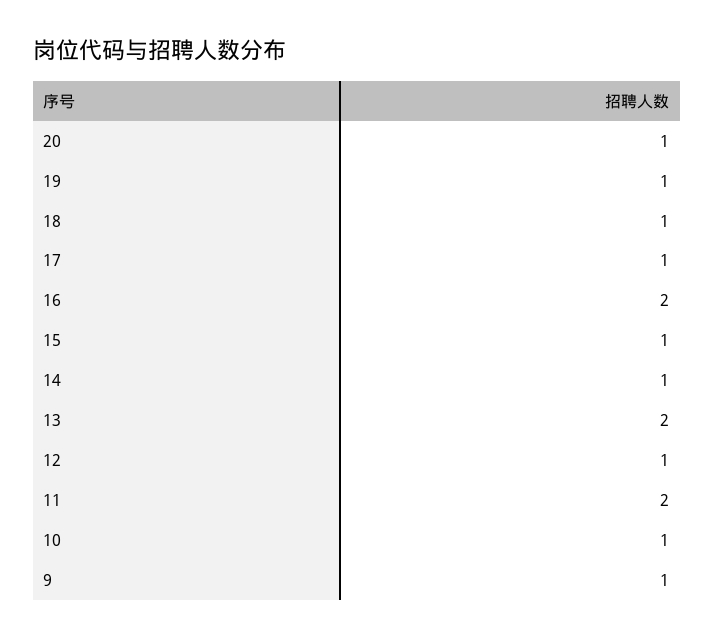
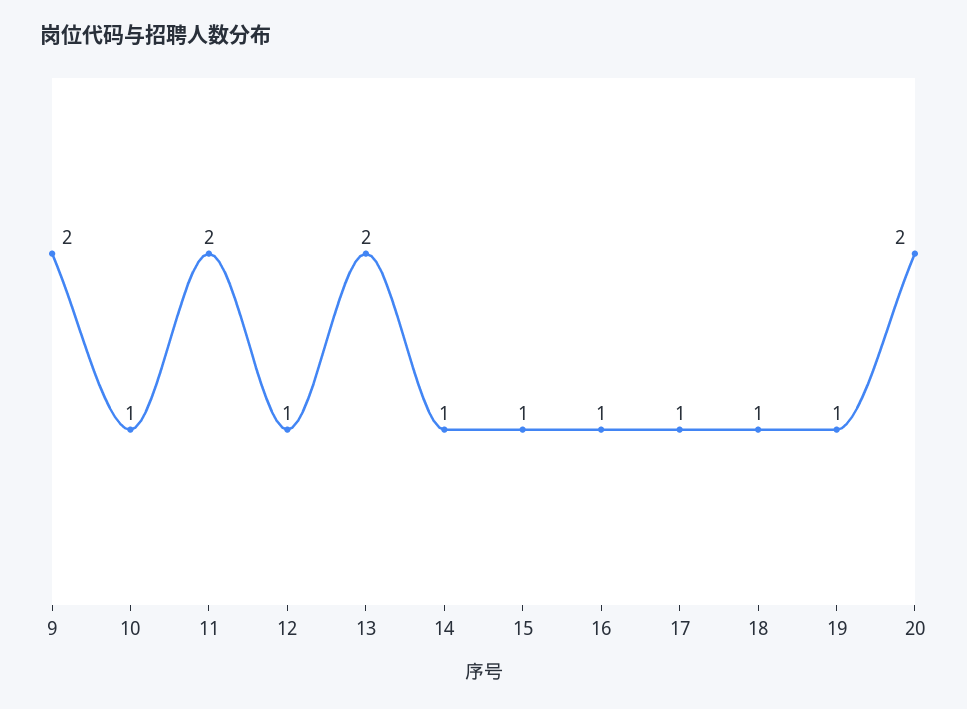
20: 1 -> 2
16: 2 -> 1
9: 1 -> 2

